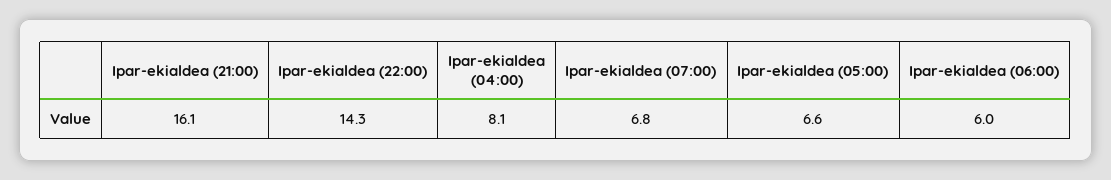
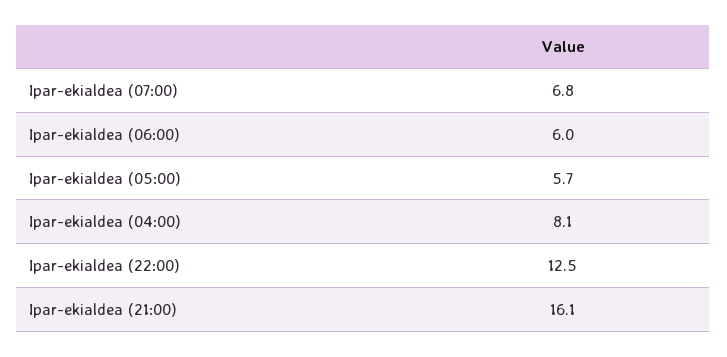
Ipar-ekialdea (22:00): 14.3 -> 12.5
Ipar-ekialdea (05:00): 6.6 -> 5.7

